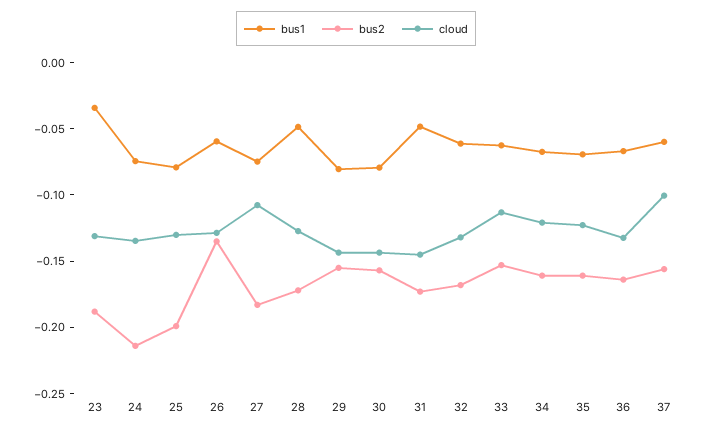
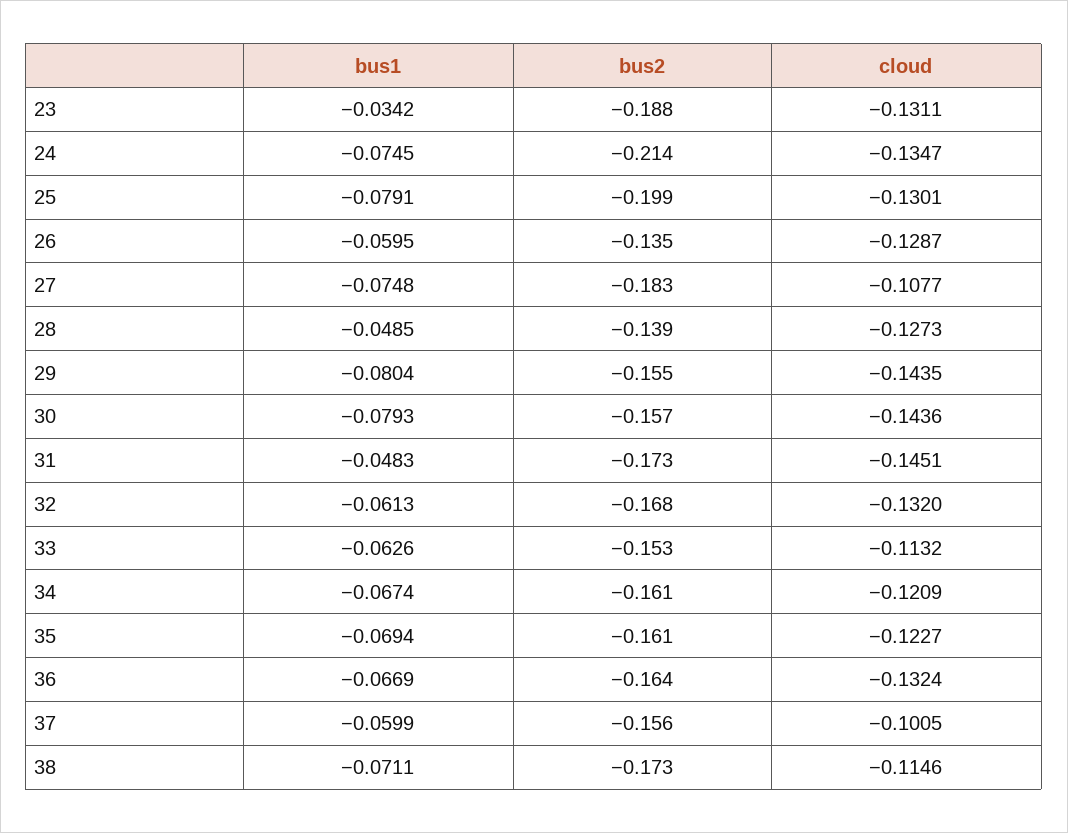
bus2, 28: -0.17 -> -0.139
bus1, 38: none -> -0.0711
bus2, 38: none -> -0.173
cloud, 38: none -> -0.1146

